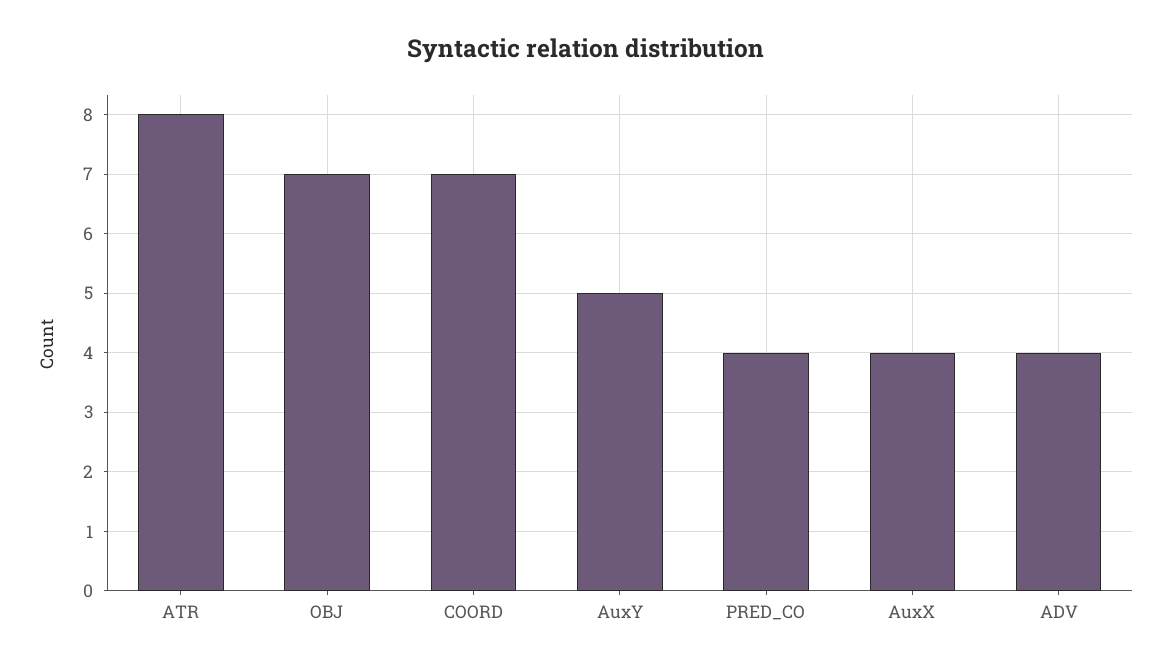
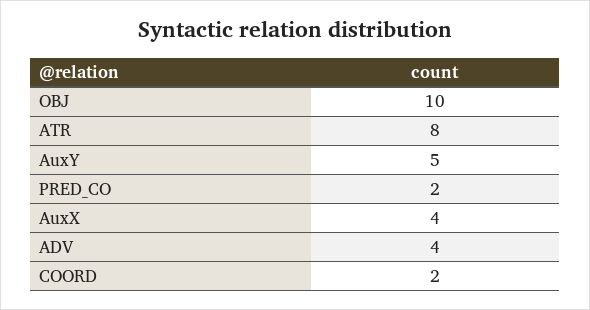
OBJ: 7 -> 10
COORD: 7 -> 2
PRED_CO: 4 -> 2

